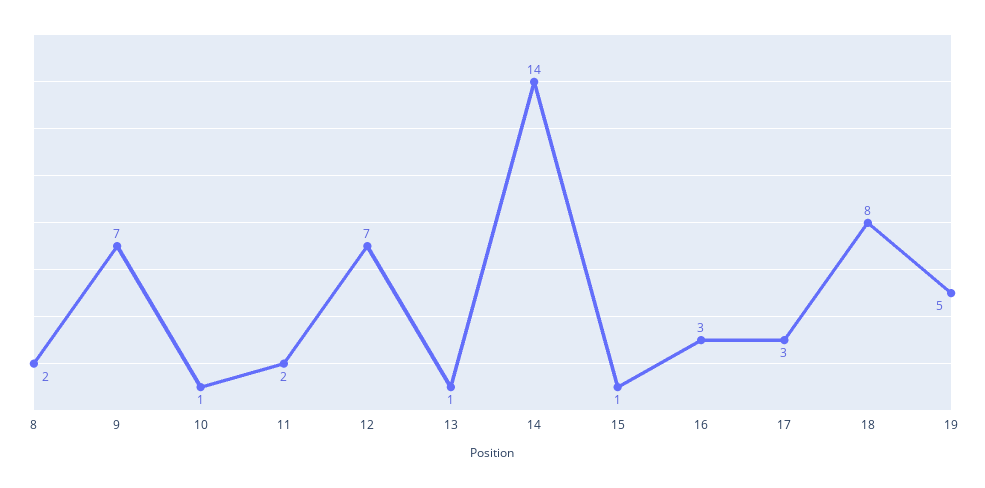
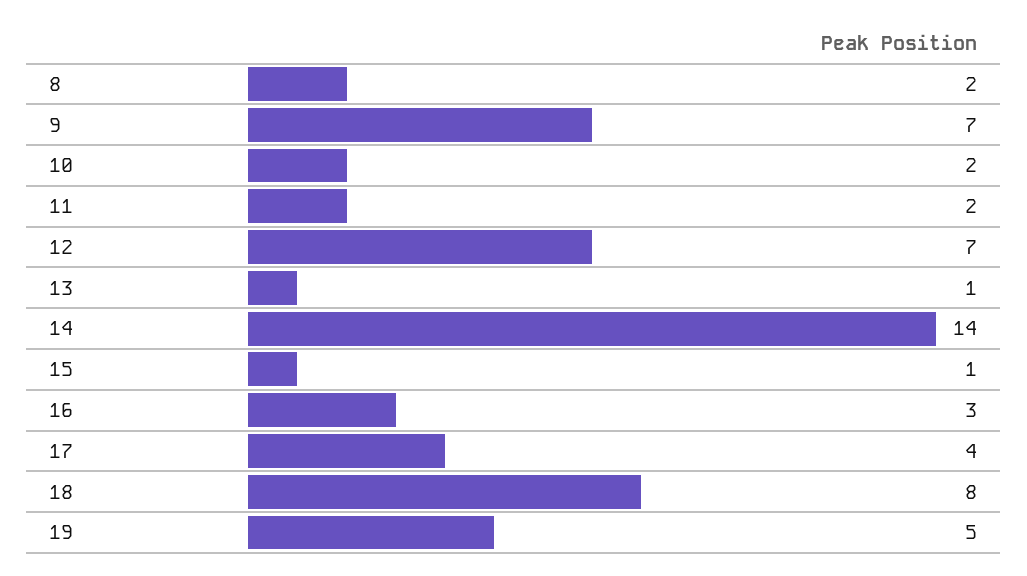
10: 1 -> 2
17: 3 -> 4

